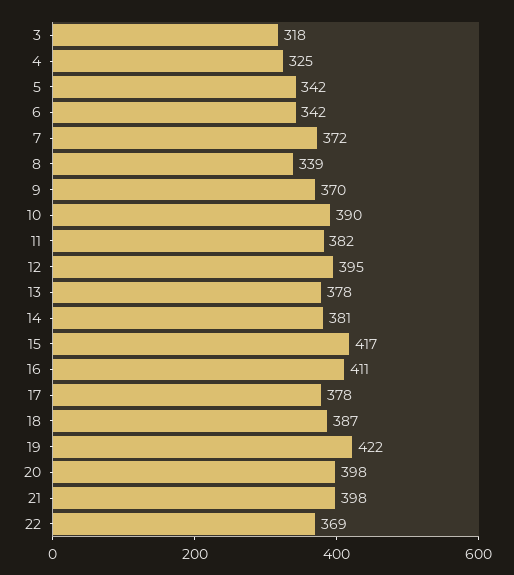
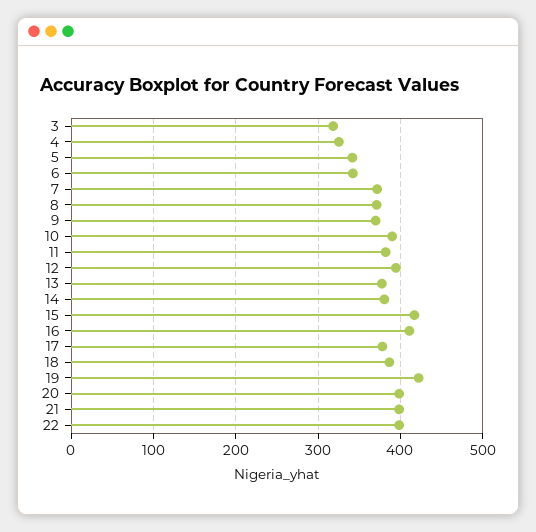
8: 339 -> 370
22: 369 -> 400

